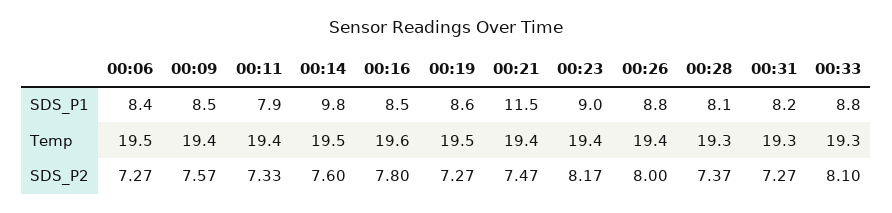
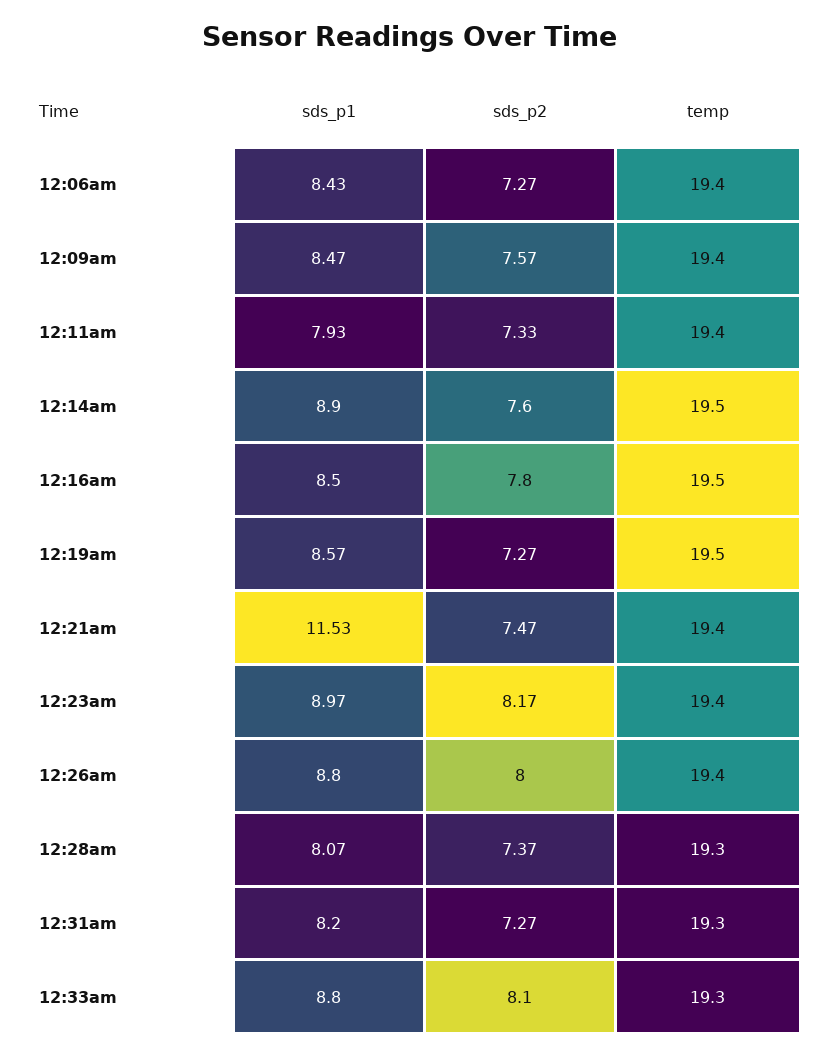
00:14, SDS_P1: 9.8 -> 8.9
00:06, Temp: 19.5 -> 19.4
00:16, Temp: 19.6 -> 19.5

